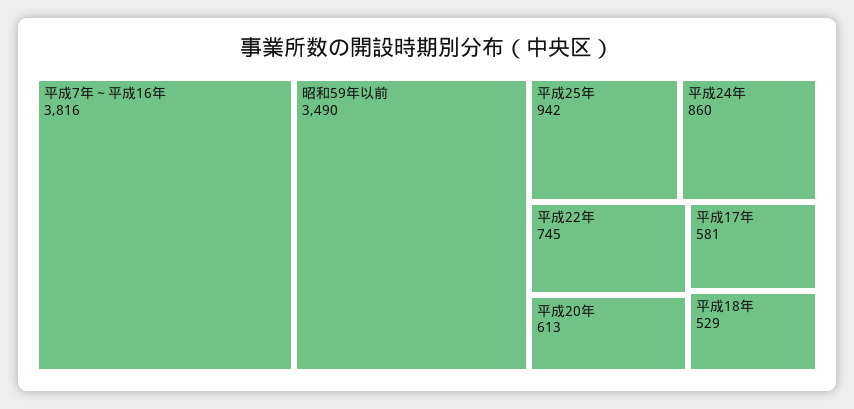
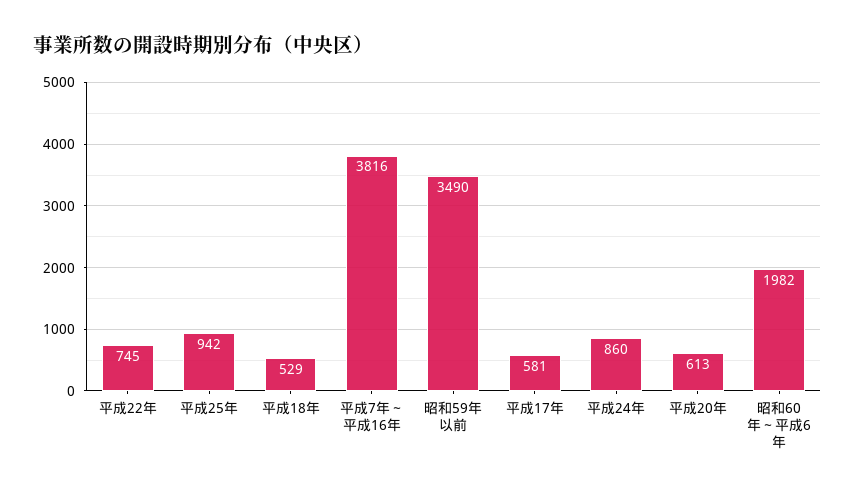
昭和60年～平成6年: none -> 1982

